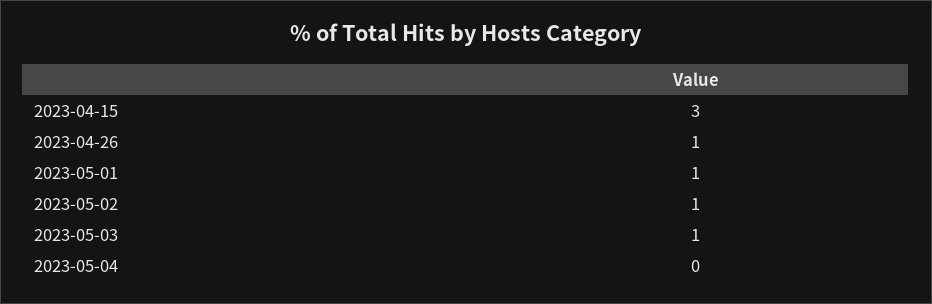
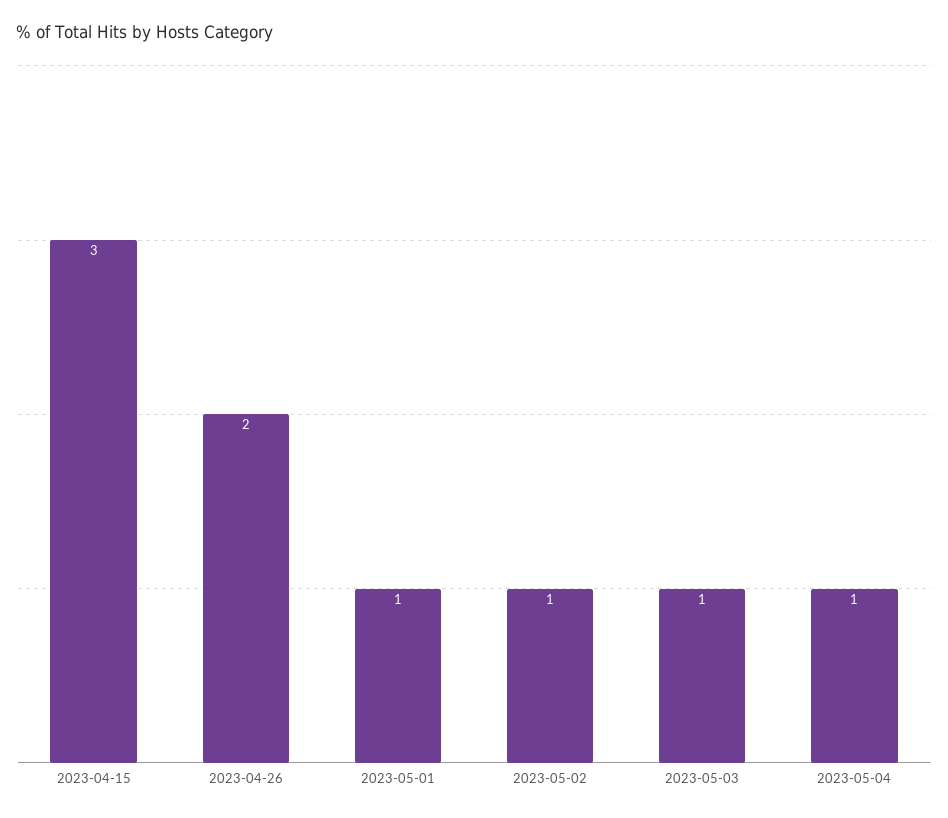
2023-04-26: 1 -> 2
2023-05-04: 0 -> 1

